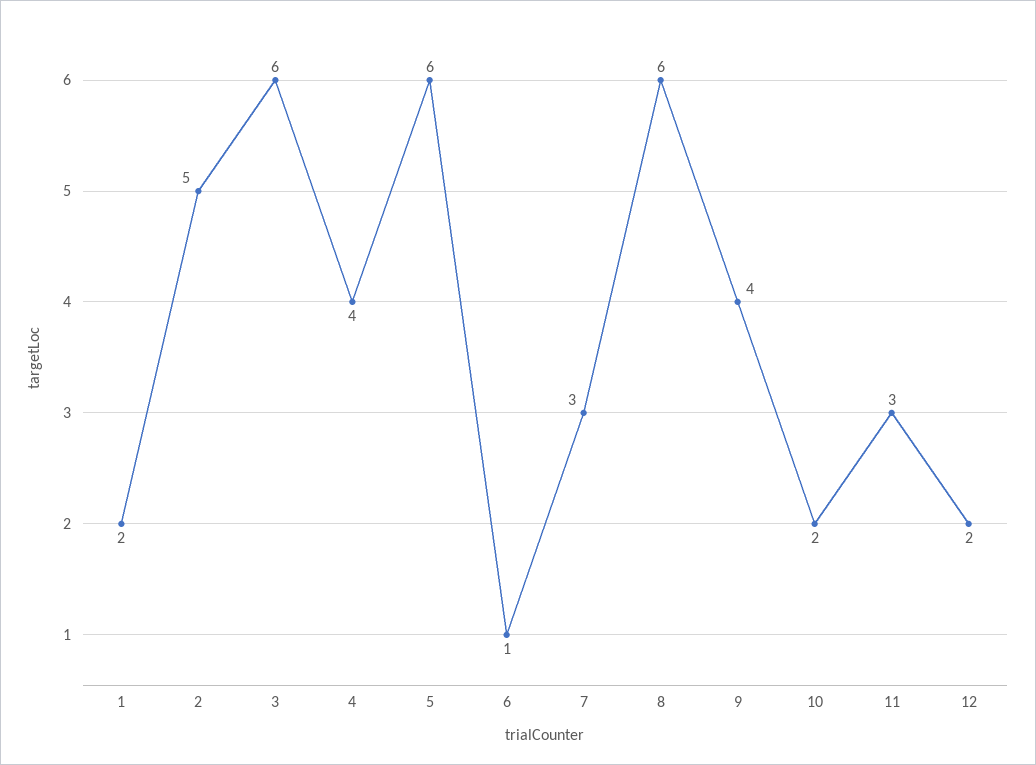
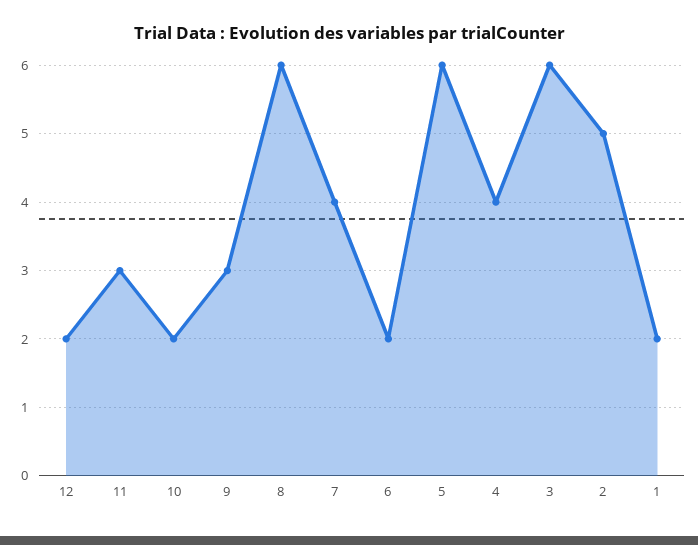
6: 1 -> 2
7: 3 -> 4
9: 4 -> 3

